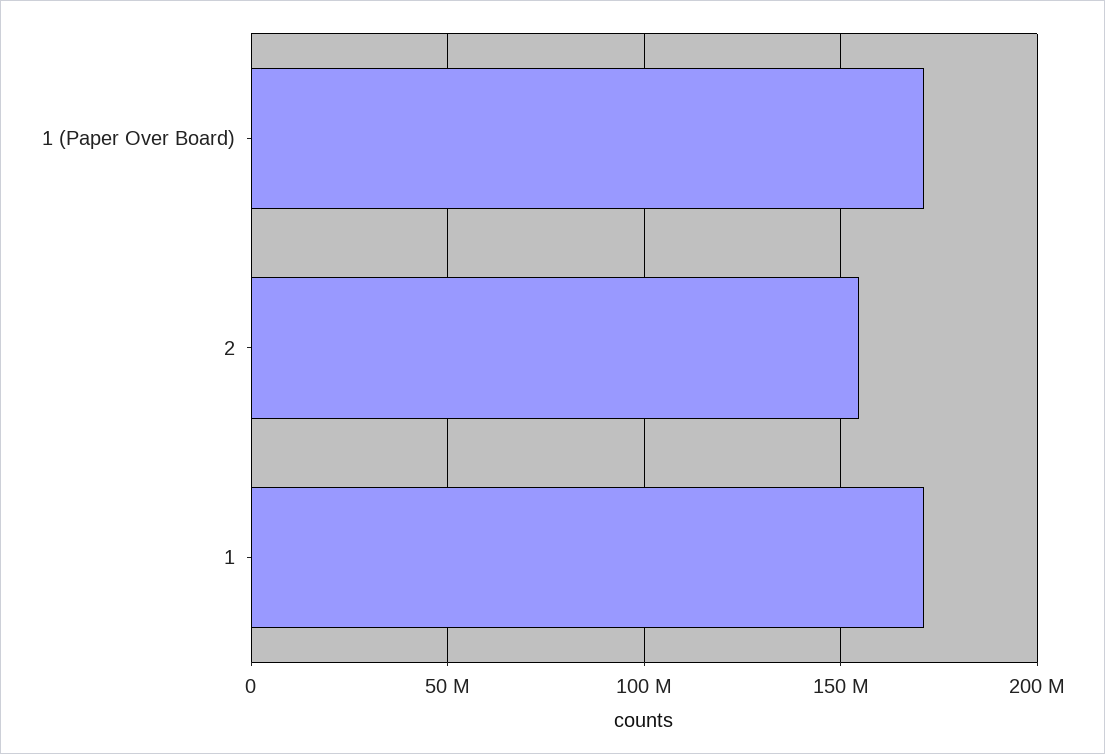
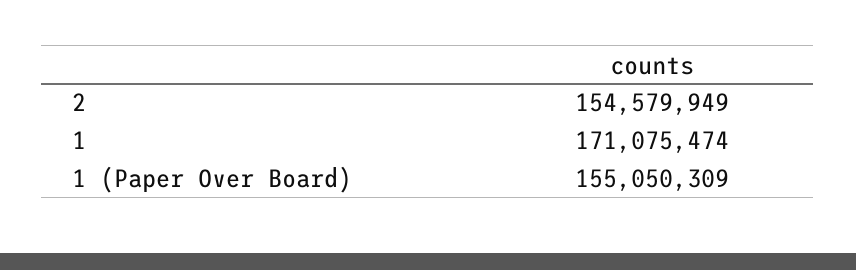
1 (Paper Over Board): 170000000 -> 155050309

